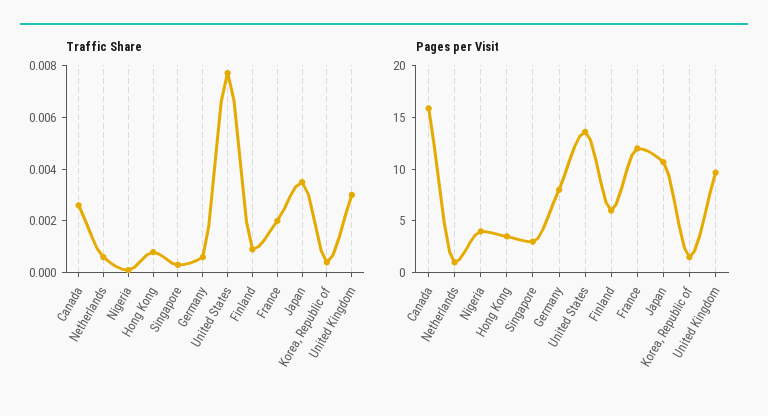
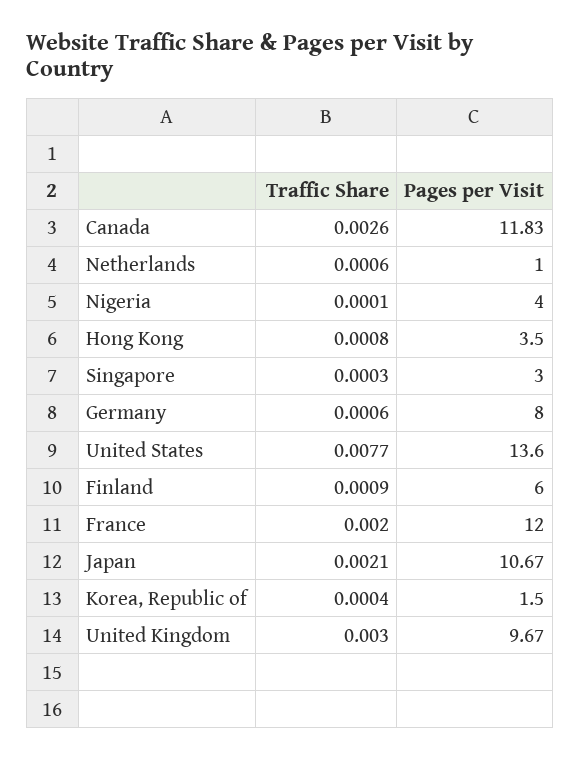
Traffic Share, Japan: 0.0035 -> 0.0021
Pages per Visit, Canada: 16 -> 11.83

